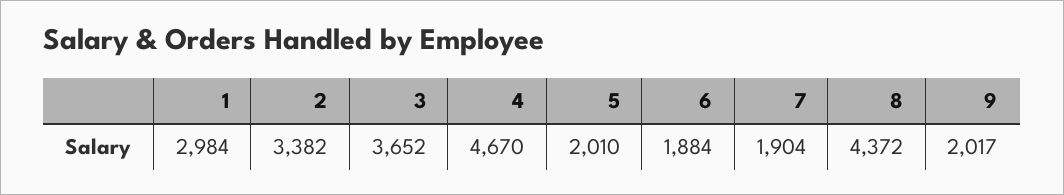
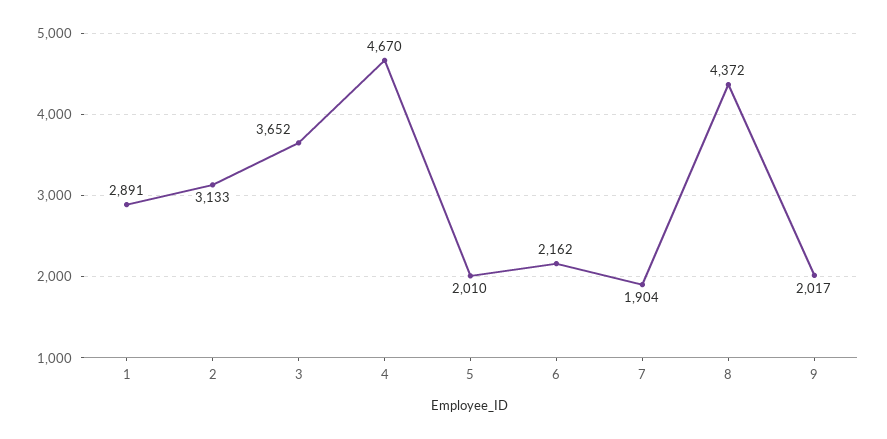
1: 2984 -> 2891
2: 3382 -> 3133
6: 1884 -> 2162

